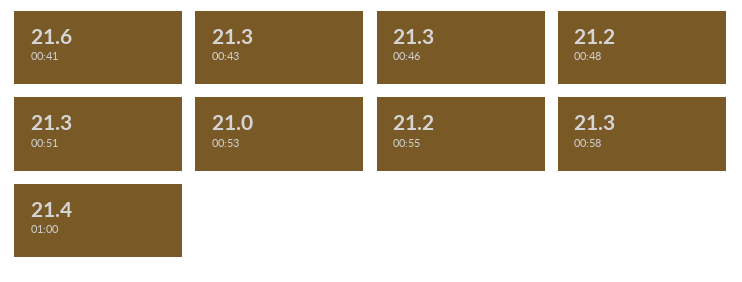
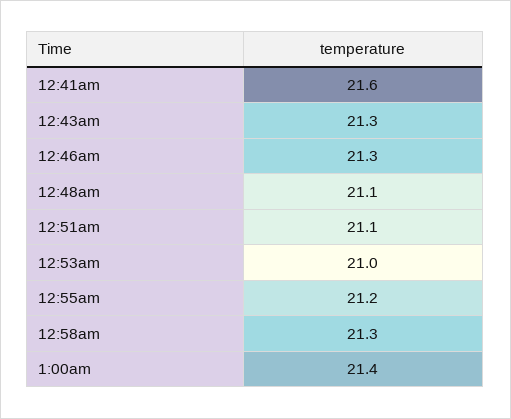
00:48: 21.2 -> 21.1
00:51: 21.3 -> 21.1

